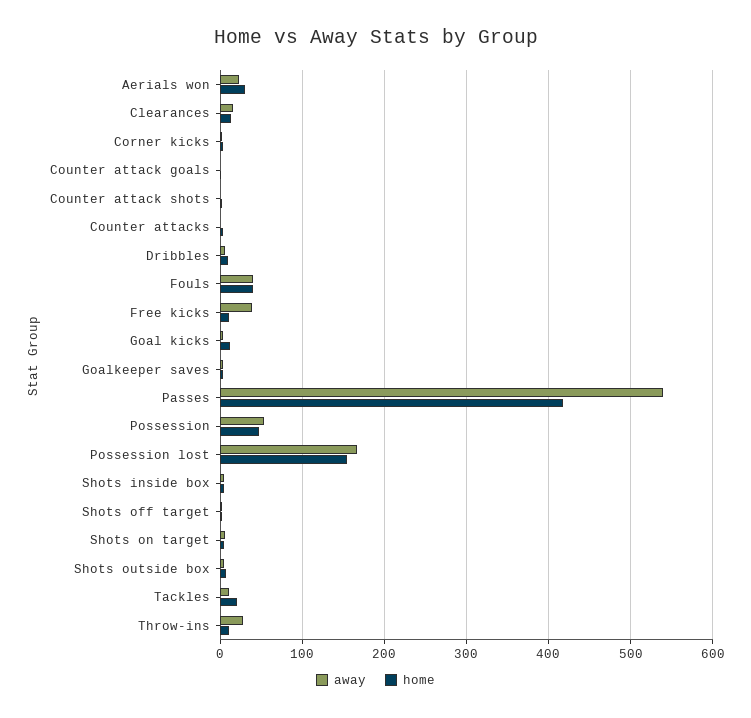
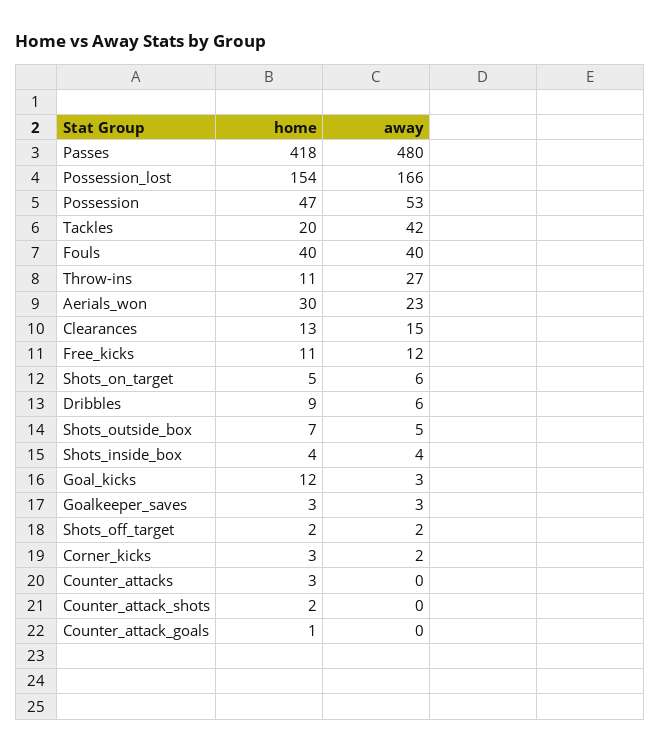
away, Free kicks: 40 -> 12
away, Passes: 540 -> 480
away, Tackles: 10 -> 42

